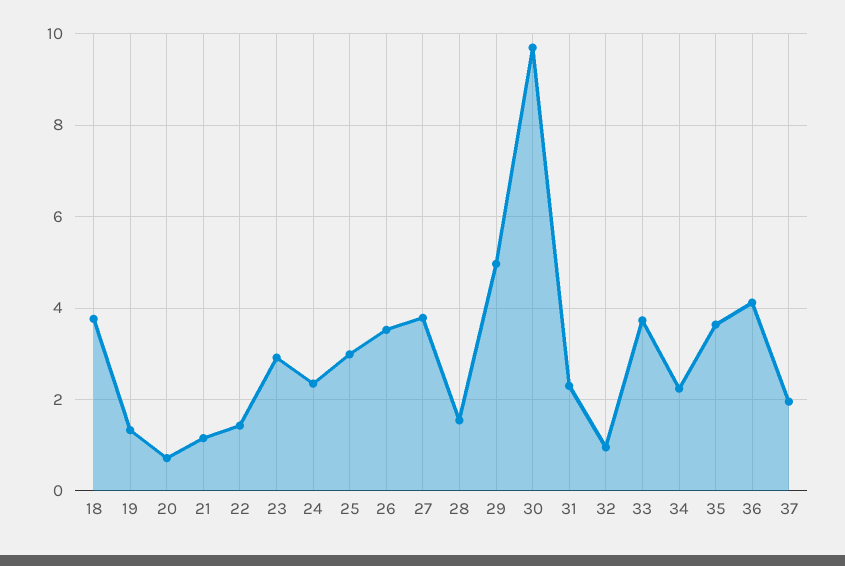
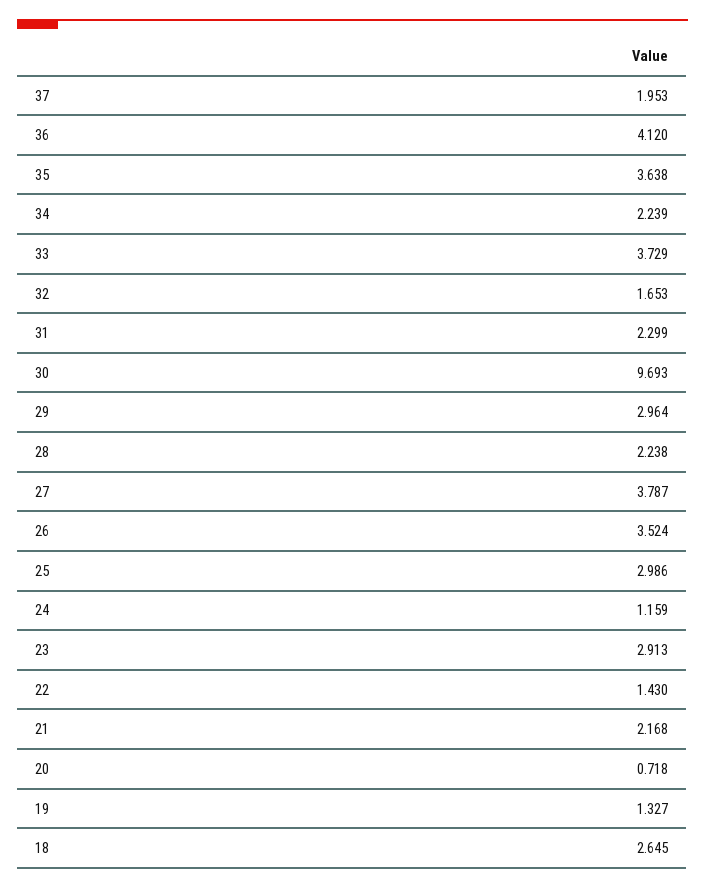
18: 3.8 -> 2.645
21: 1.2 -> 2.168
24: 2.4 -> 1.159
28: 1.6 -> 2.238
29: 5 -> 2.964
32: 1 -> 1.653

